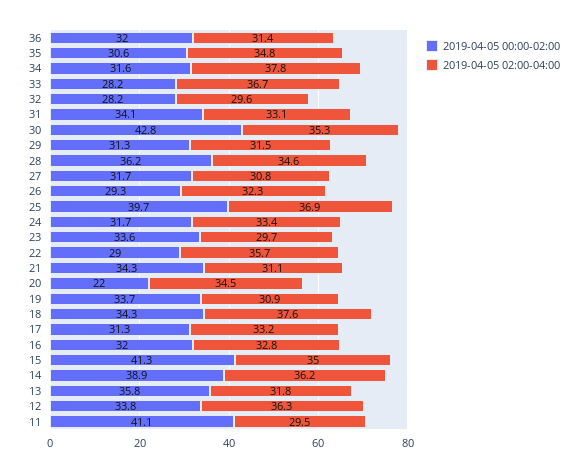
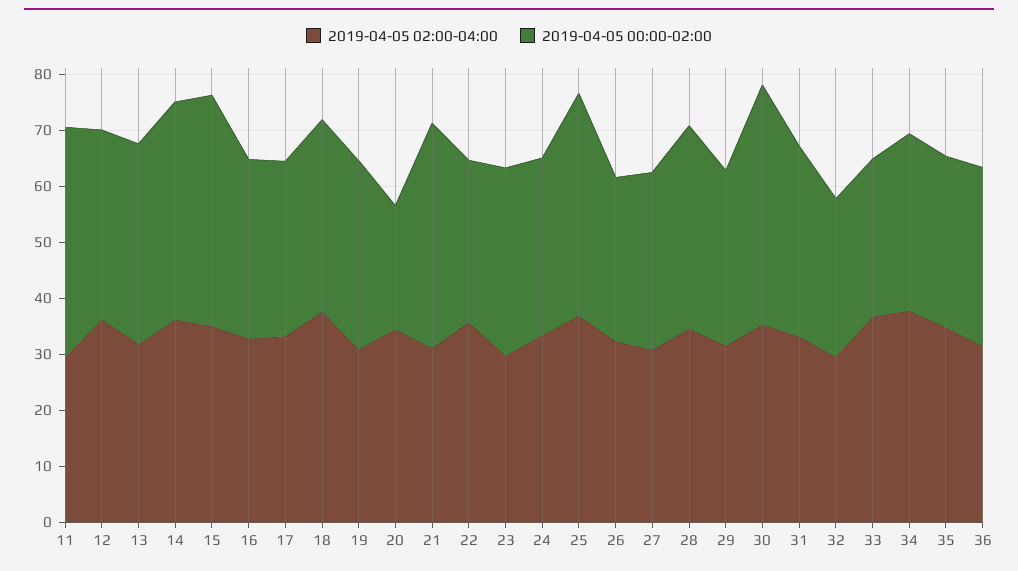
2019-04-05 00:00-02:00, 21: 34.3 -> 40

